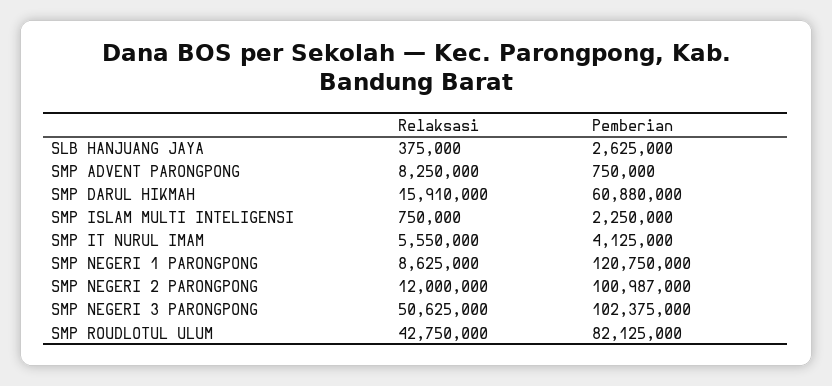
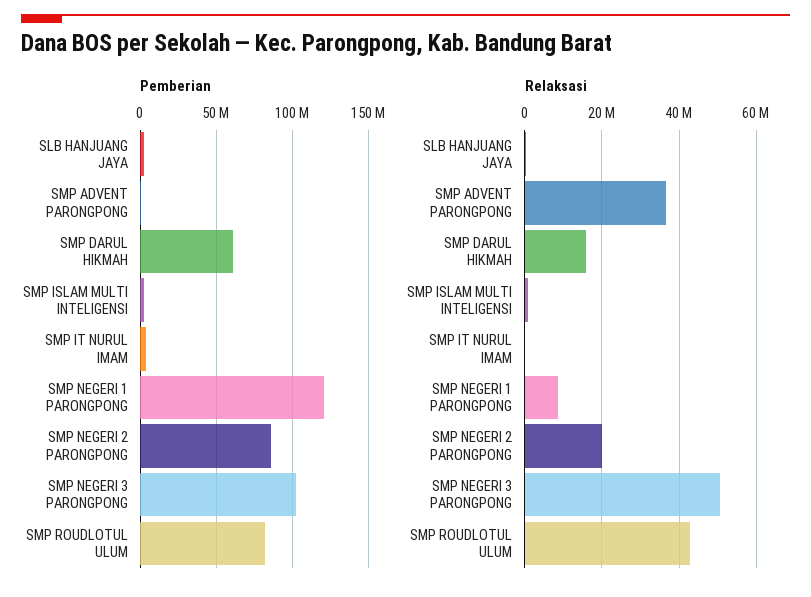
Relaksasi, SMP ADVENT PARONGPONG: 8250000 -> 36000000
Relaksasi, SMP IT NURUL IMAM: 5550000 -> 0
Relaksasi, SMP NEGERI 2 PARONGPONG: 12000000 -> 20000000
Pemberian, SMP NEGERI 2 PARONGPONG: 100987000 -> 85000000

